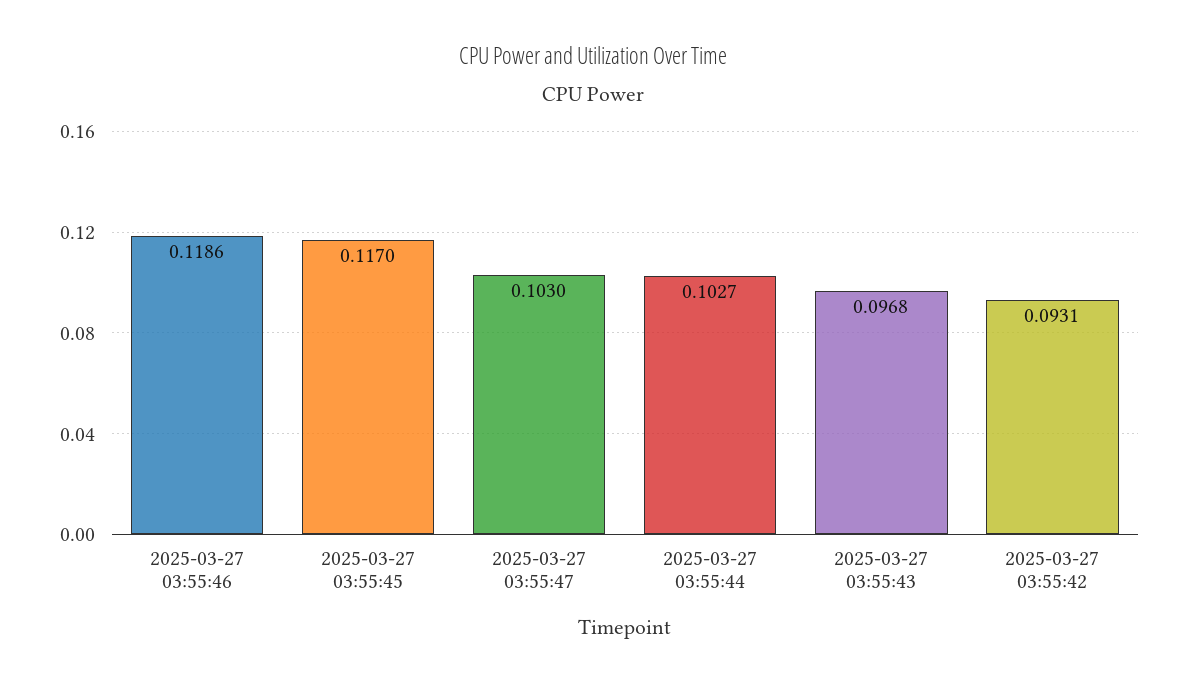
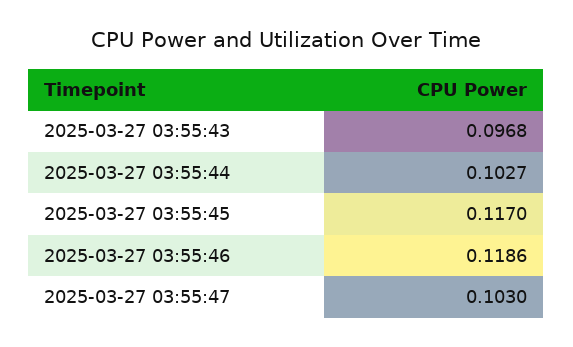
2025-03-27 03:55:42: 0.0931 -> none

